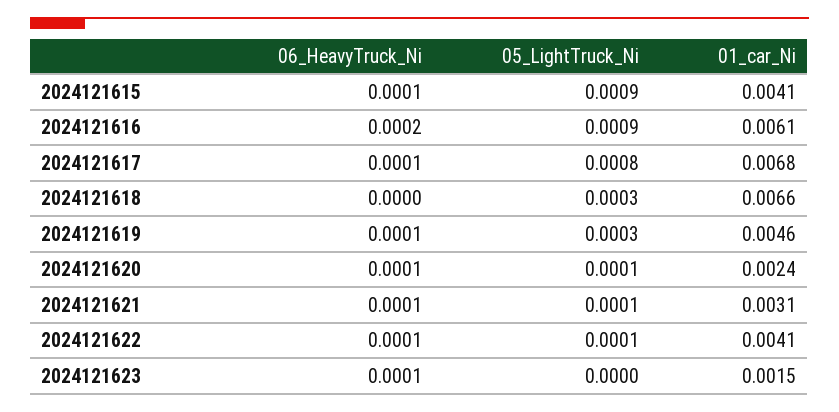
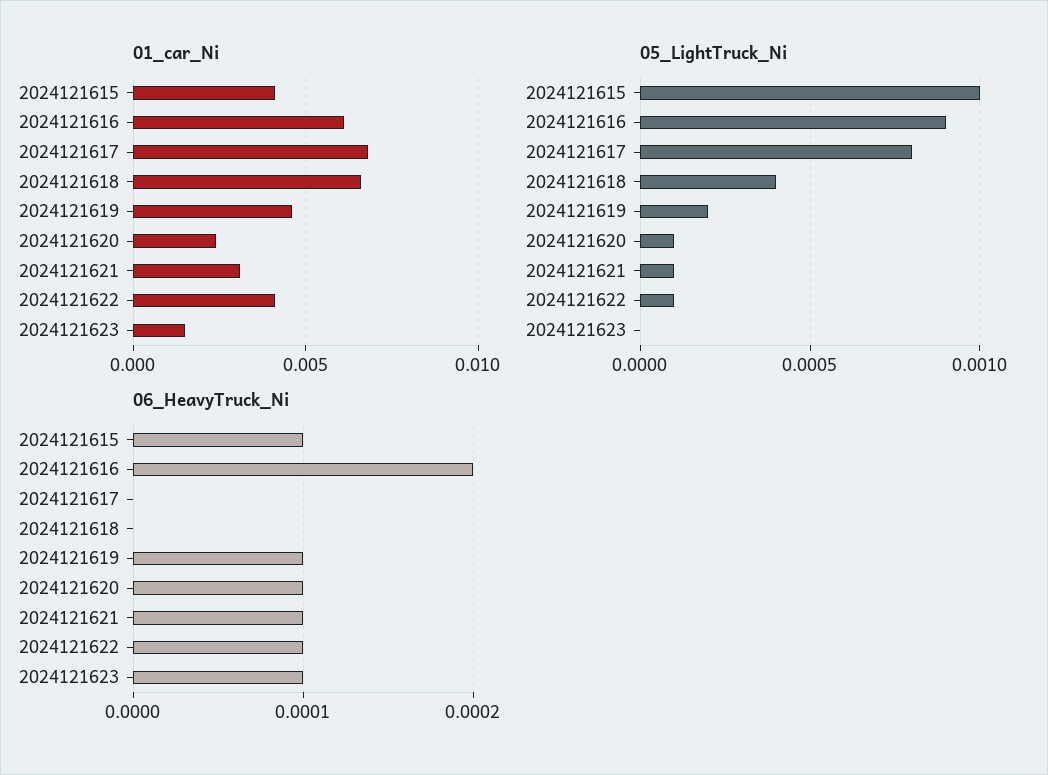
05_LightTruck_Ni, 2024121615: 0.0009 -> 0.001
06_HeavyTruck_Ni, 2024121617: 0.0001 -> 0
05_LightTruck_Ni, 2024121618: 0.0003 -> 0.0004
05_LightTruck_Ni, 2024121619: 0.0003 -> 0.0002

